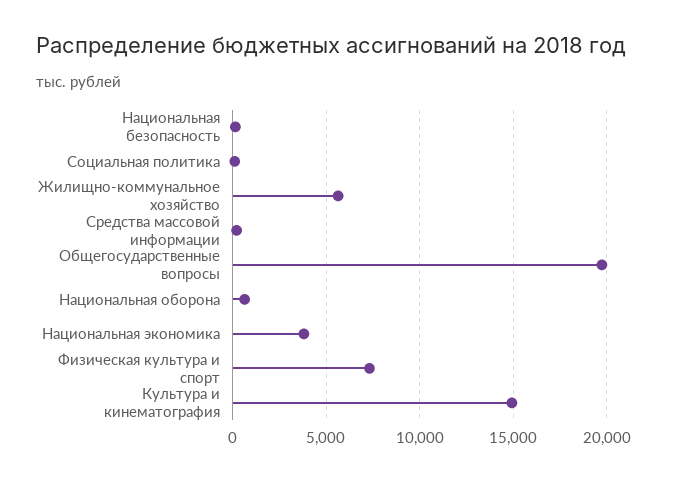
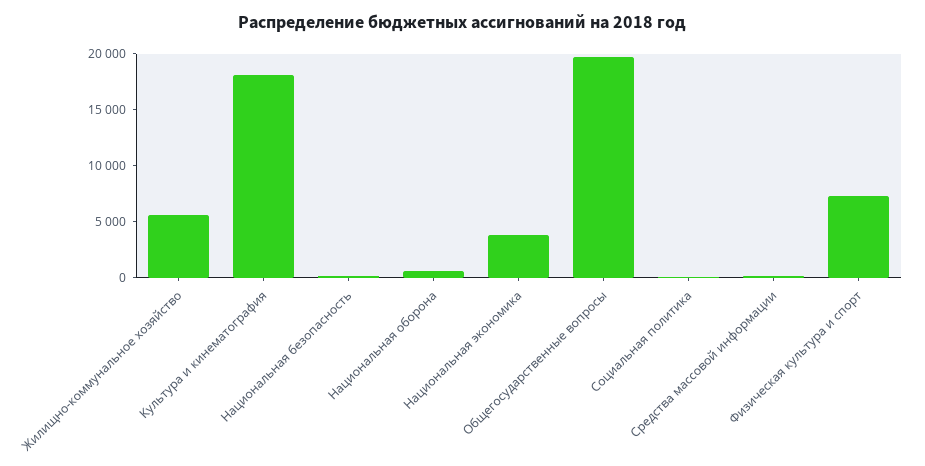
Культура и кинематография: 15000 -> 18000

